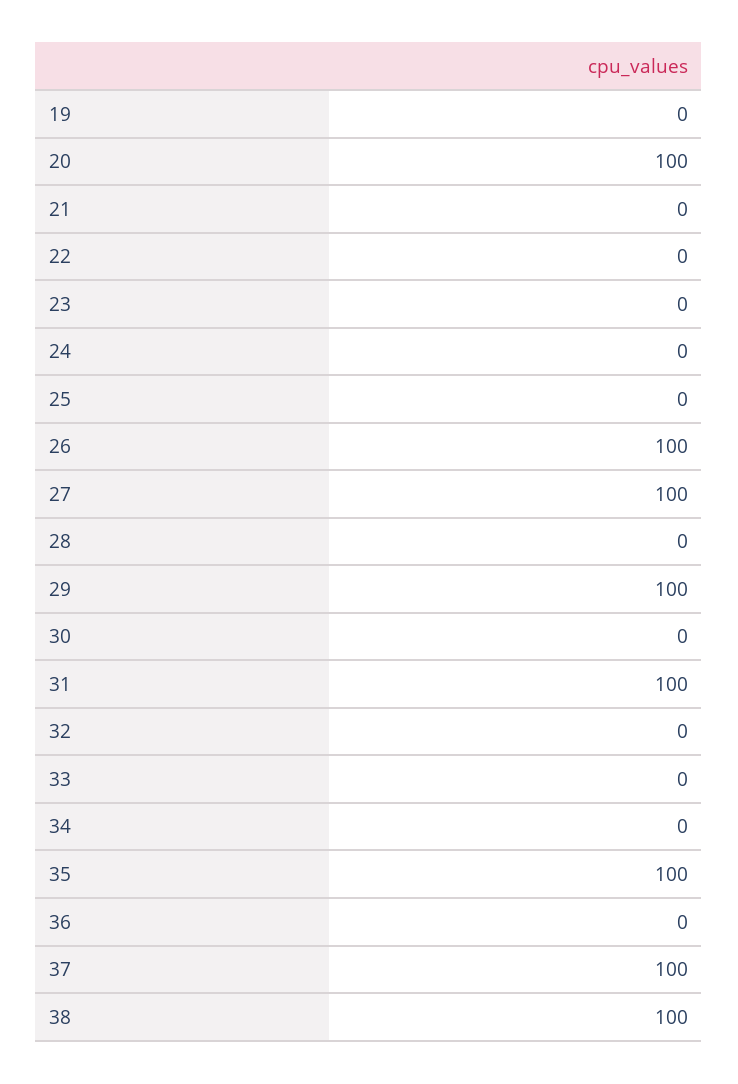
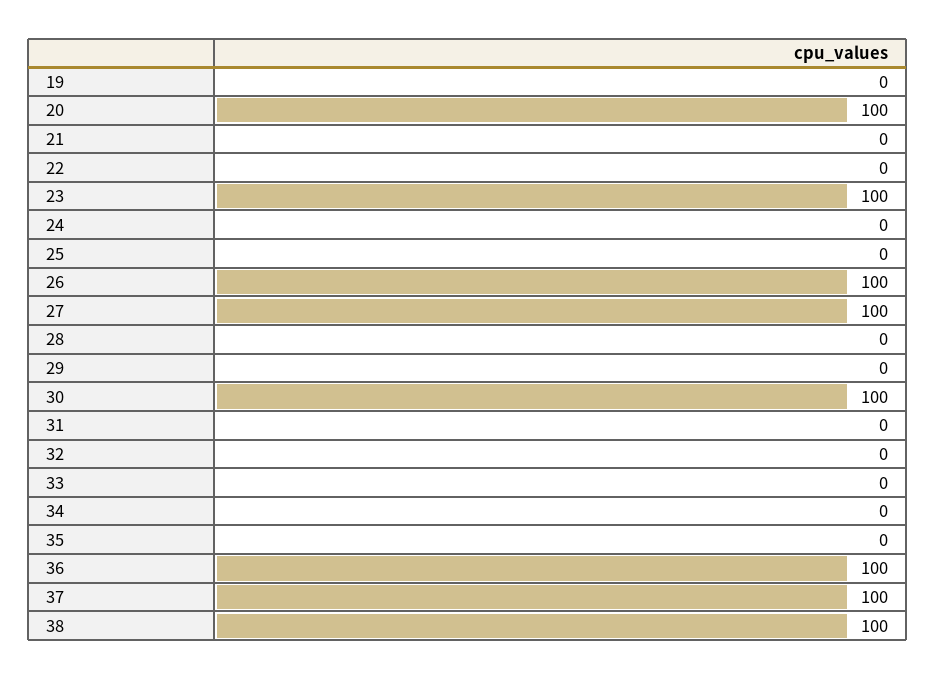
23: 0 -> 100
29: 100 -> 0
30: 0 -> 100
31: 100 -> 0
35: 100 -> 0
36: 0 -> 100

